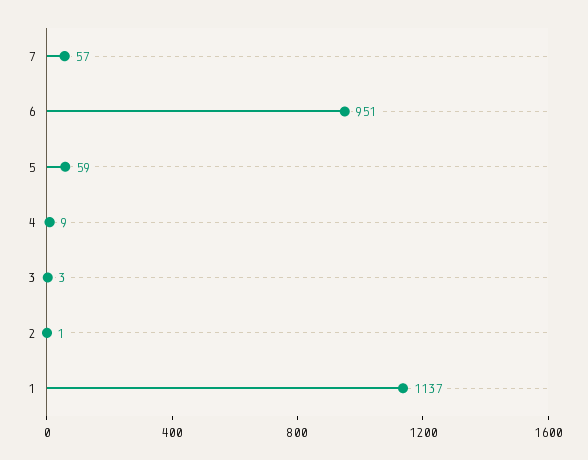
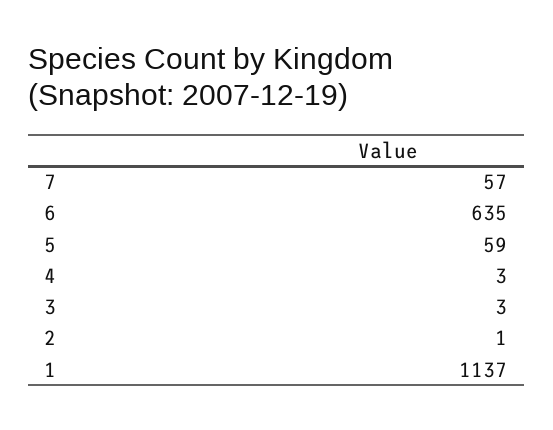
6: 951 -> 635
4: 9 -> 3

